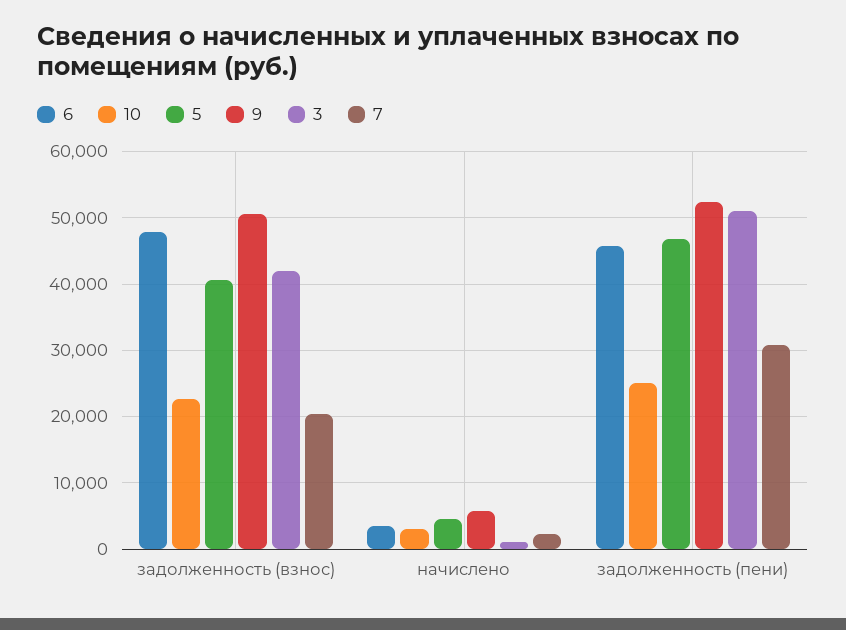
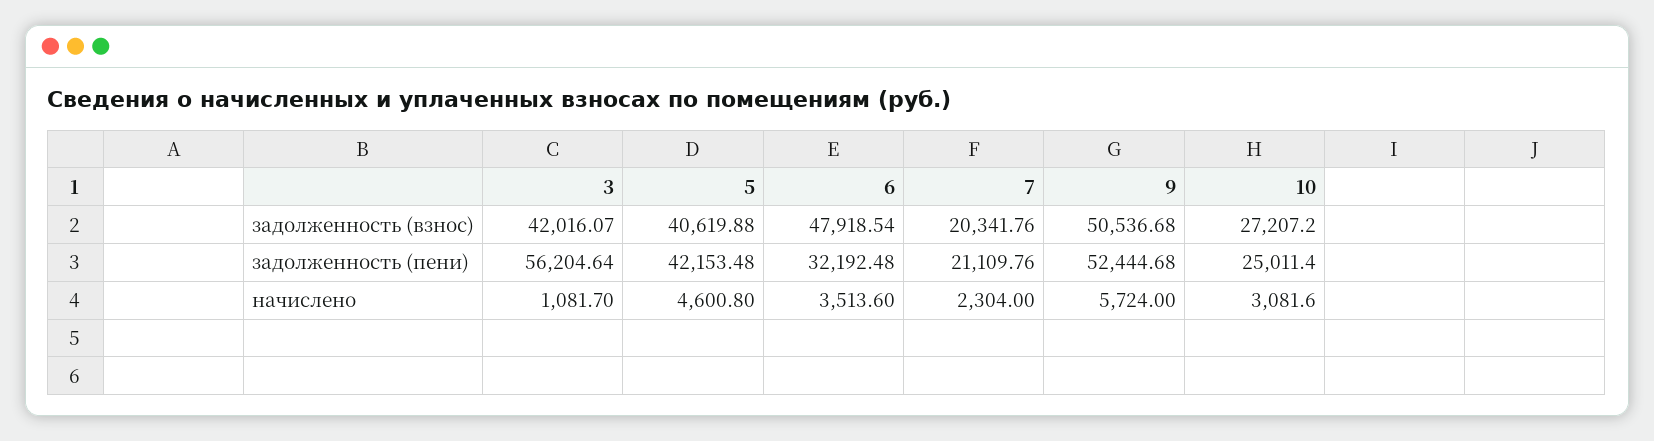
10, задолженность (взнос): 23000 -> 27207.2
6, задолженность (пени): 46000 -> 32192.48
5, задолженность (пени): 47000 -> 42153.48
3, задолженность (пени): 51000 -> 56204.64
7, задолженность (пени): 31000 -> 21109.76

